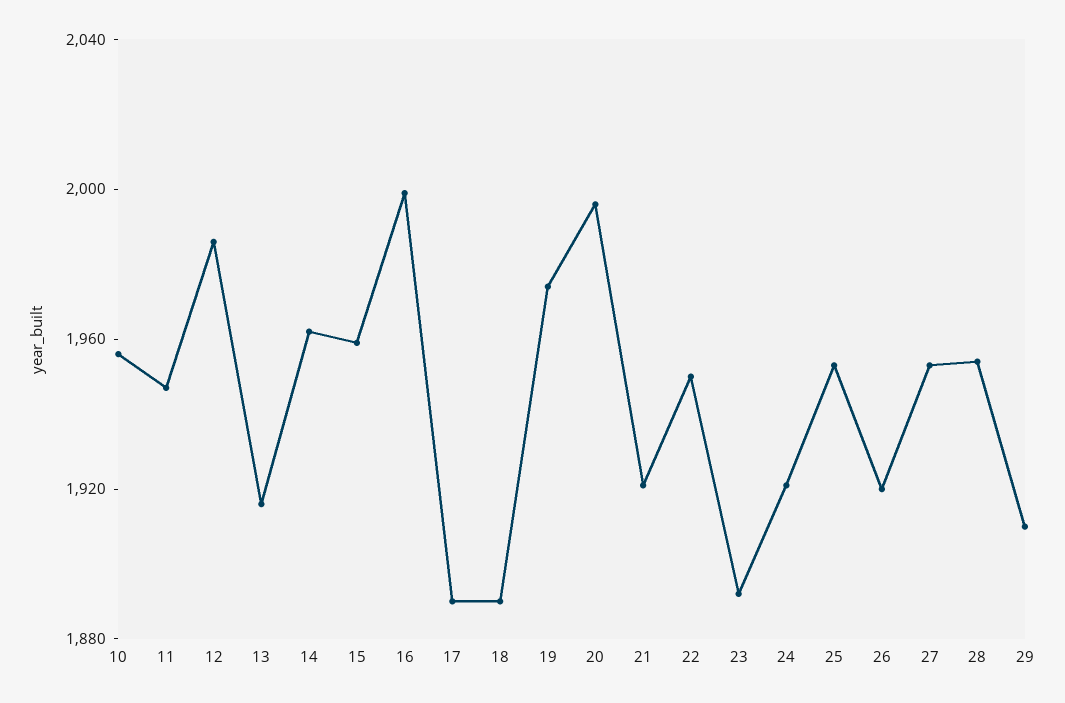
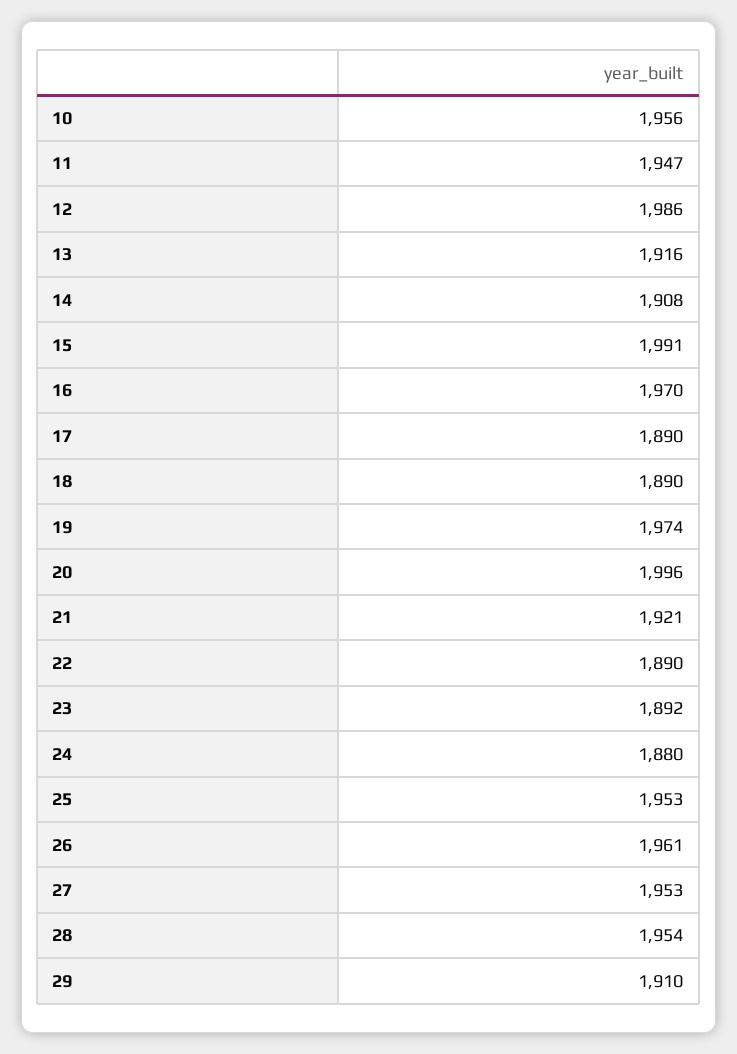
14: 1960 -> 1908
15: 1960 -> 1991
16: 2000 -> 1970
22: 1950 -> 1890
24: 1920 -> 1880
26: 1920 -> 1961

